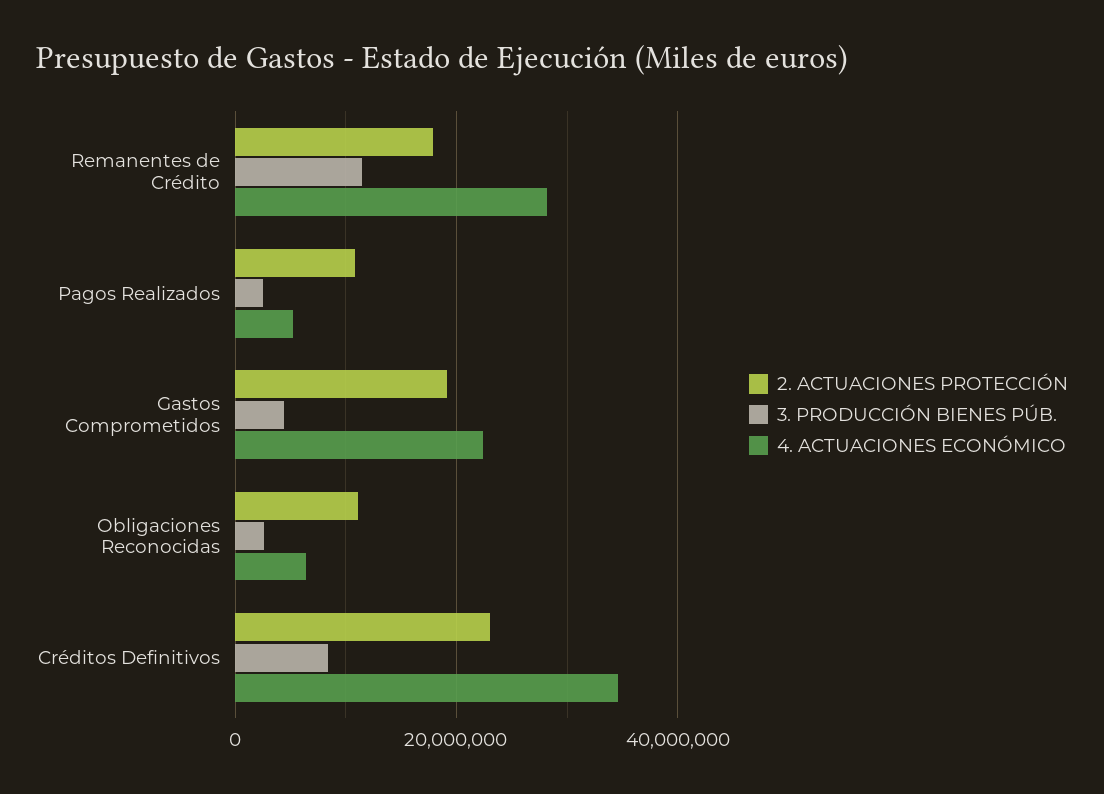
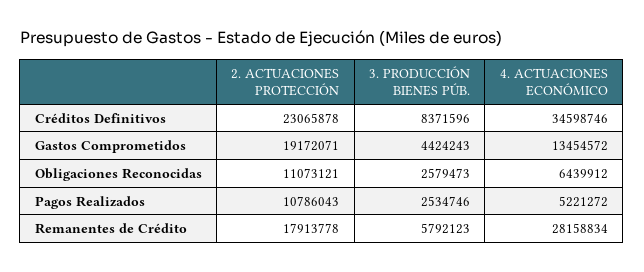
3. PRODUCCIÓN BIENES PÚB., Remanentes de Crédito: 12000000 -> 5792123
4. ACTUACIONES ECONÓMICO, Gastos Comprometidos: 22000000 -> 13454572

